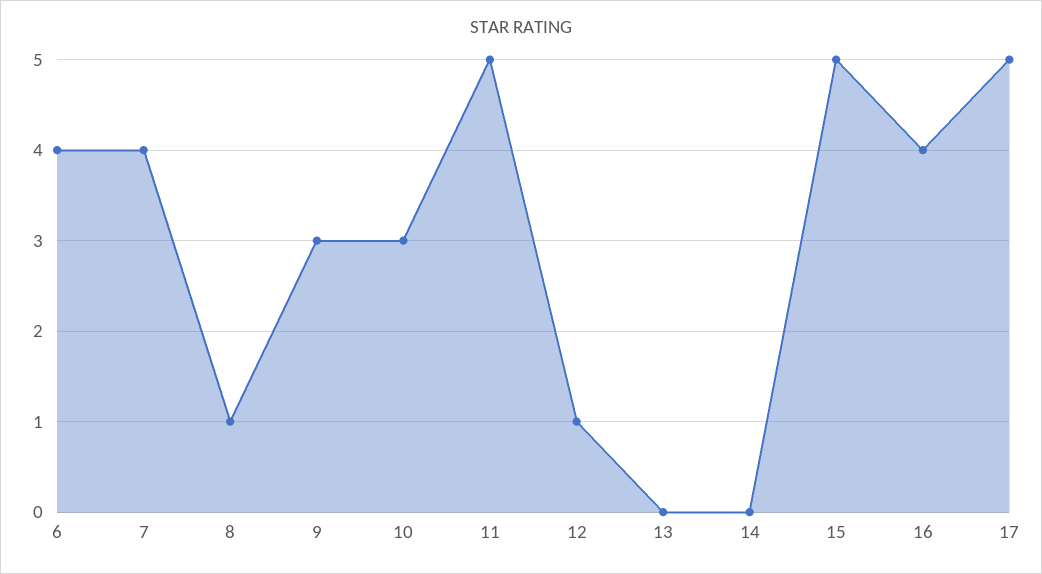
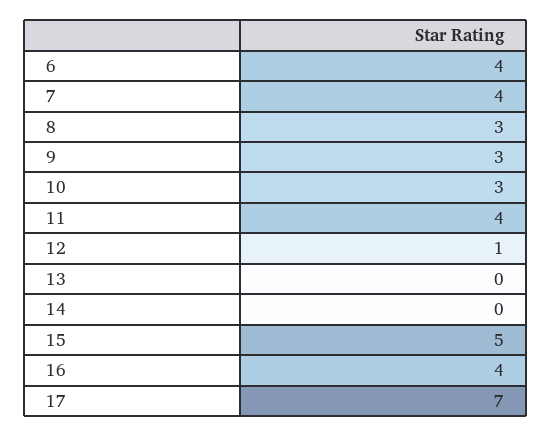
8: 1 -> 3
11: 5 -> 4
17: 5 -> 7

